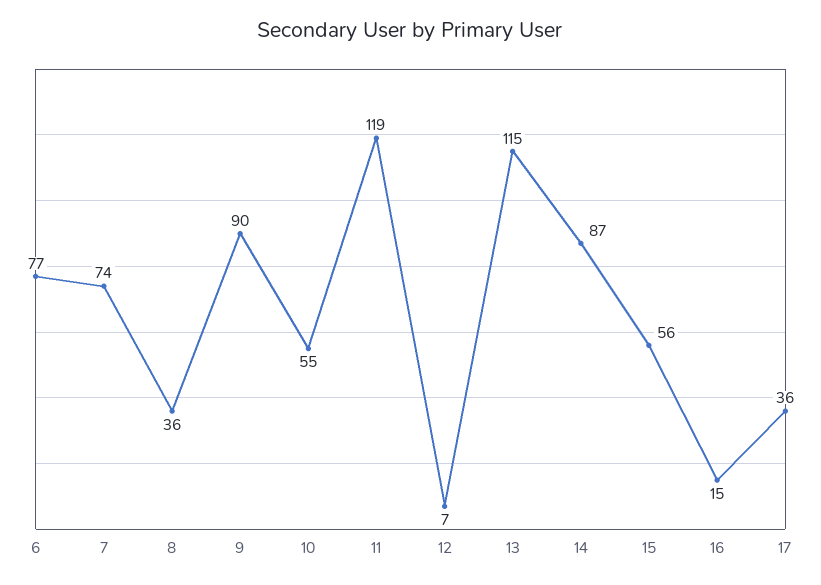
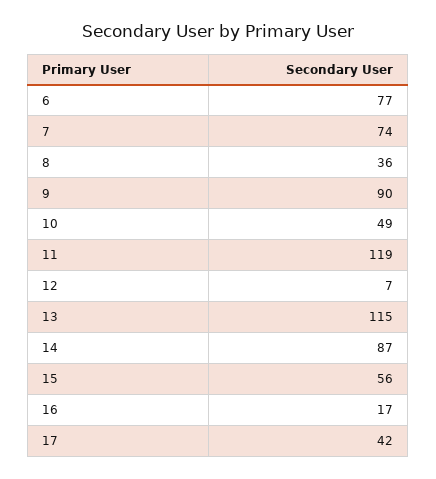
10: 55 -> 49
16: 15 -> 17
17: 36 -> 42

